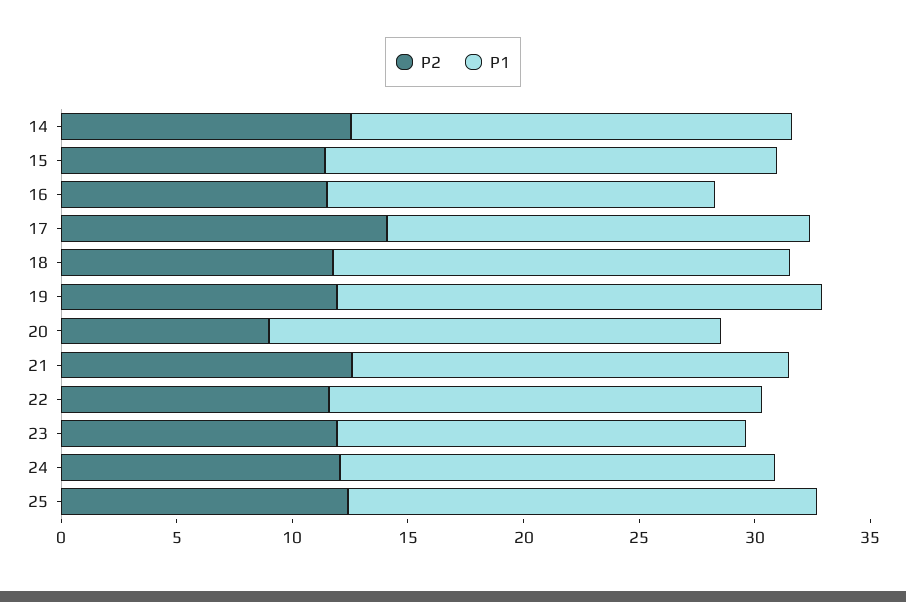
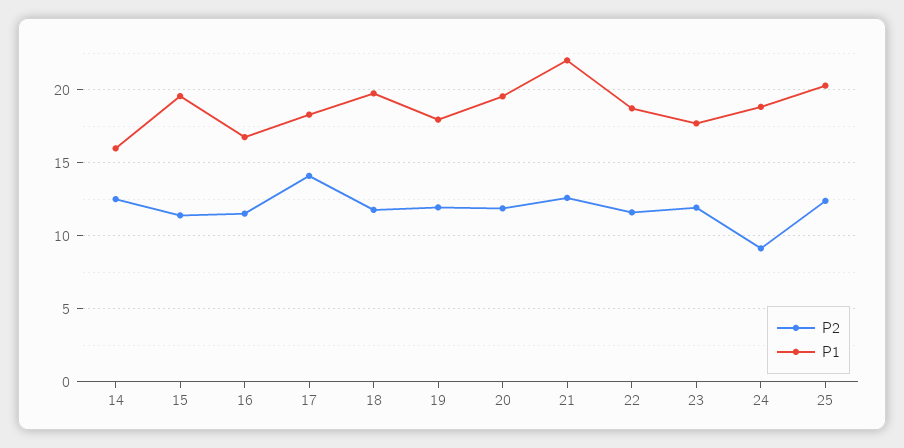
P1, 14: 19 -> 16
P1, 19: 21 -> 18
P2, 20: 9 -> 12
P1, 21: 19 -> 22
P2, 24: 12 -> 9

